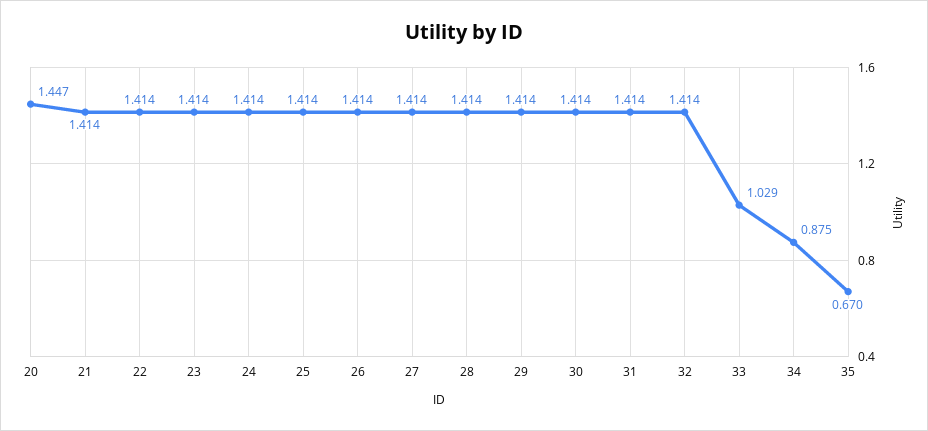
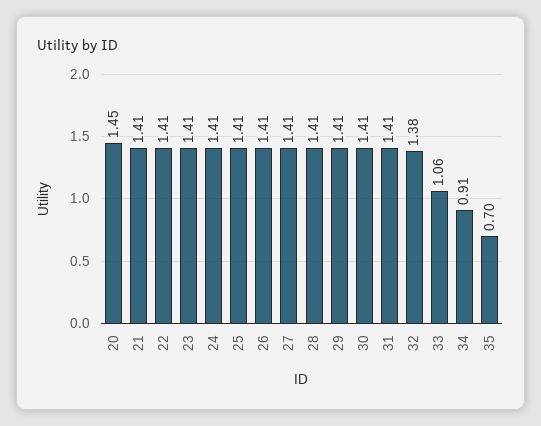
32: 1.414 -> 1.38
33: 1.029 -> 1.06
34: 0.875 -> 0.91
35: 0.67 -> 0.7

